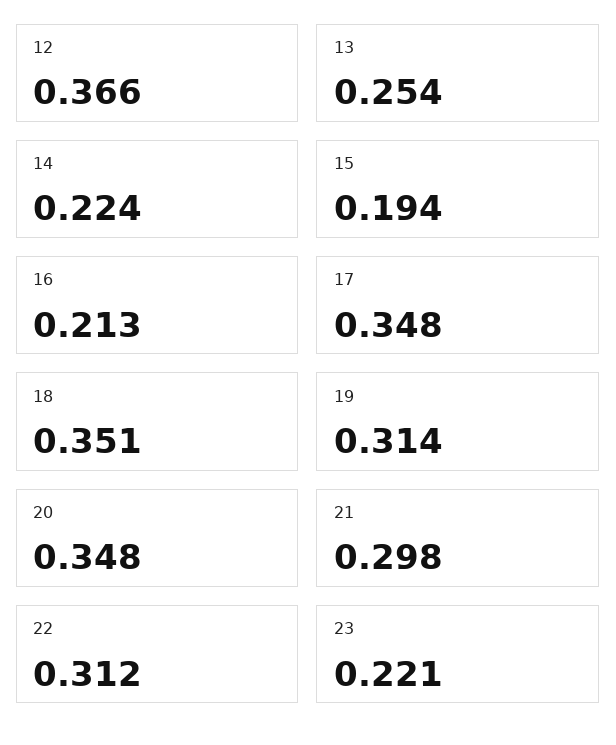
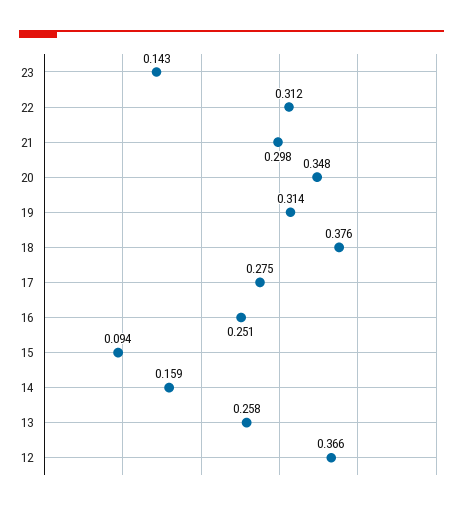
13: 0.254 -> 0.258
14: 0.224 -> 0.159
15: 0.194 -> 0.094
16: 0.213 -> 0.251
17: 0.348 -> 0.275
18: 0.351 -> 0.376
23: 0.221 -> 0.143

